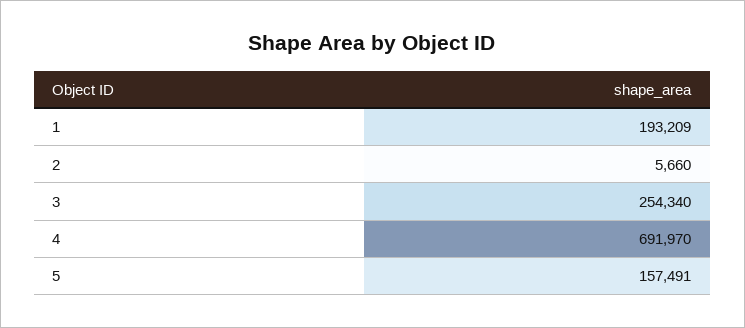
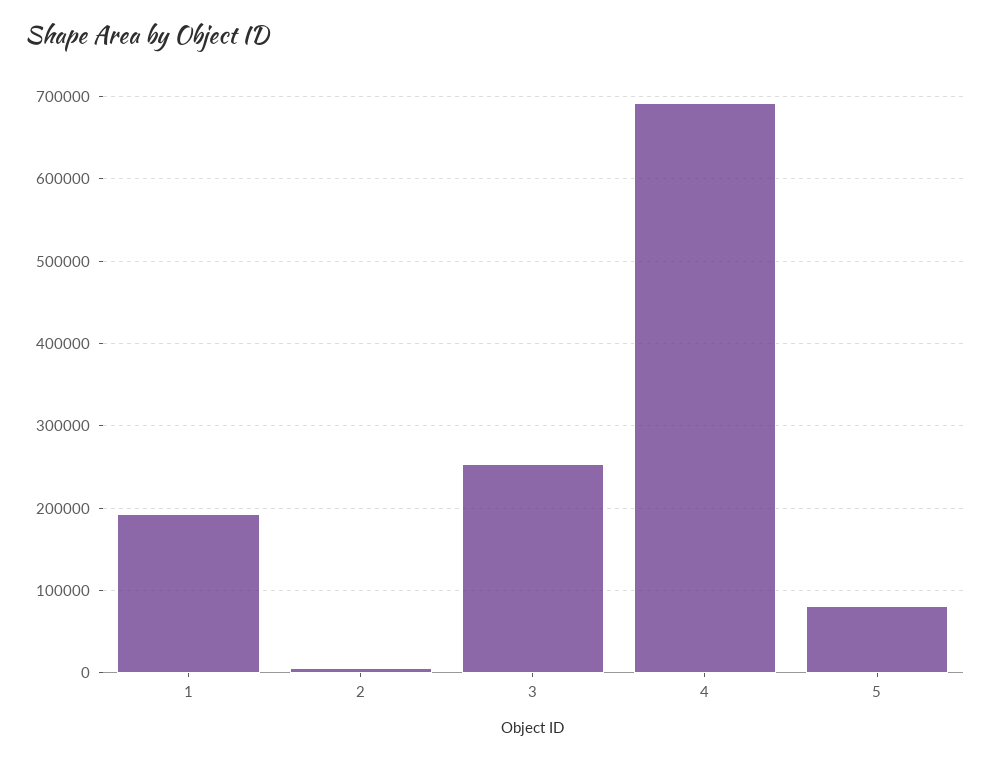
5: 157491 -> 80000

